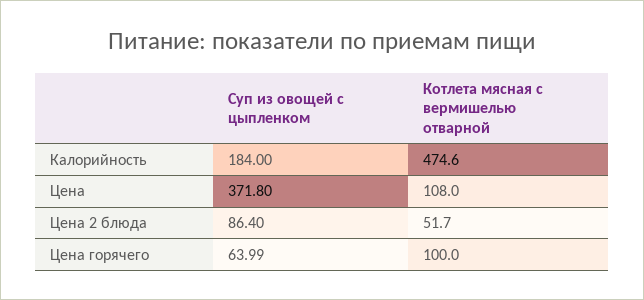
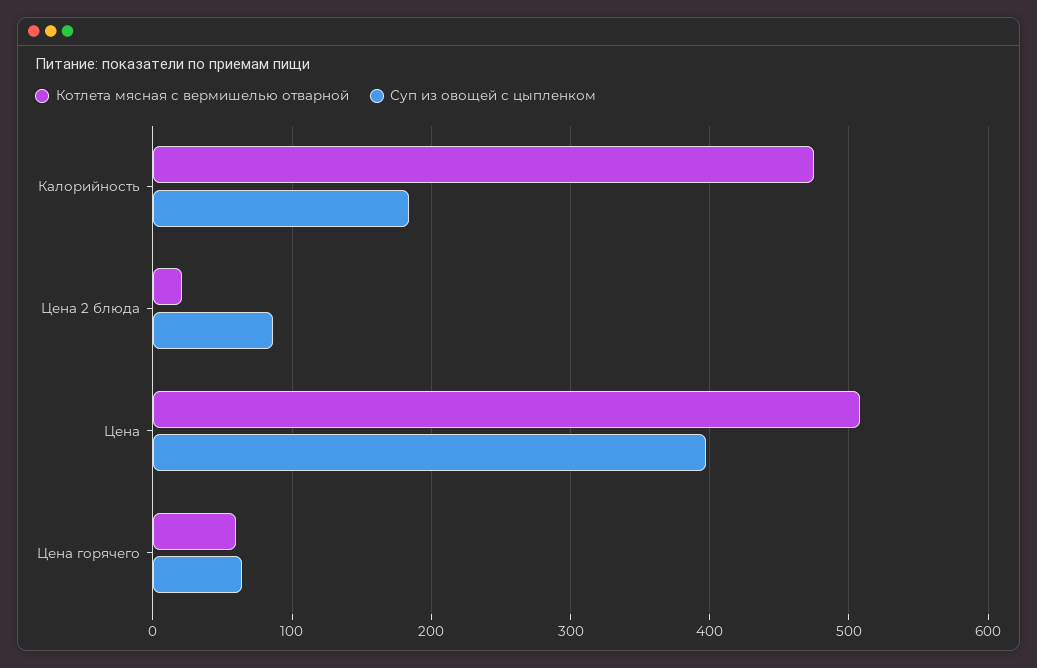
Суп из овощей с цыпленком, Цена: 371.8 -> 400
Котлета мясная с вермишелью отварной, Цена: 108 -> 510
Котлета мясная с вермишелью отварной, Цена 2 блюда: 51.7 -> 20
Котлета мясная с вермишелью отварной, Цена горячего: 100 -> 60

